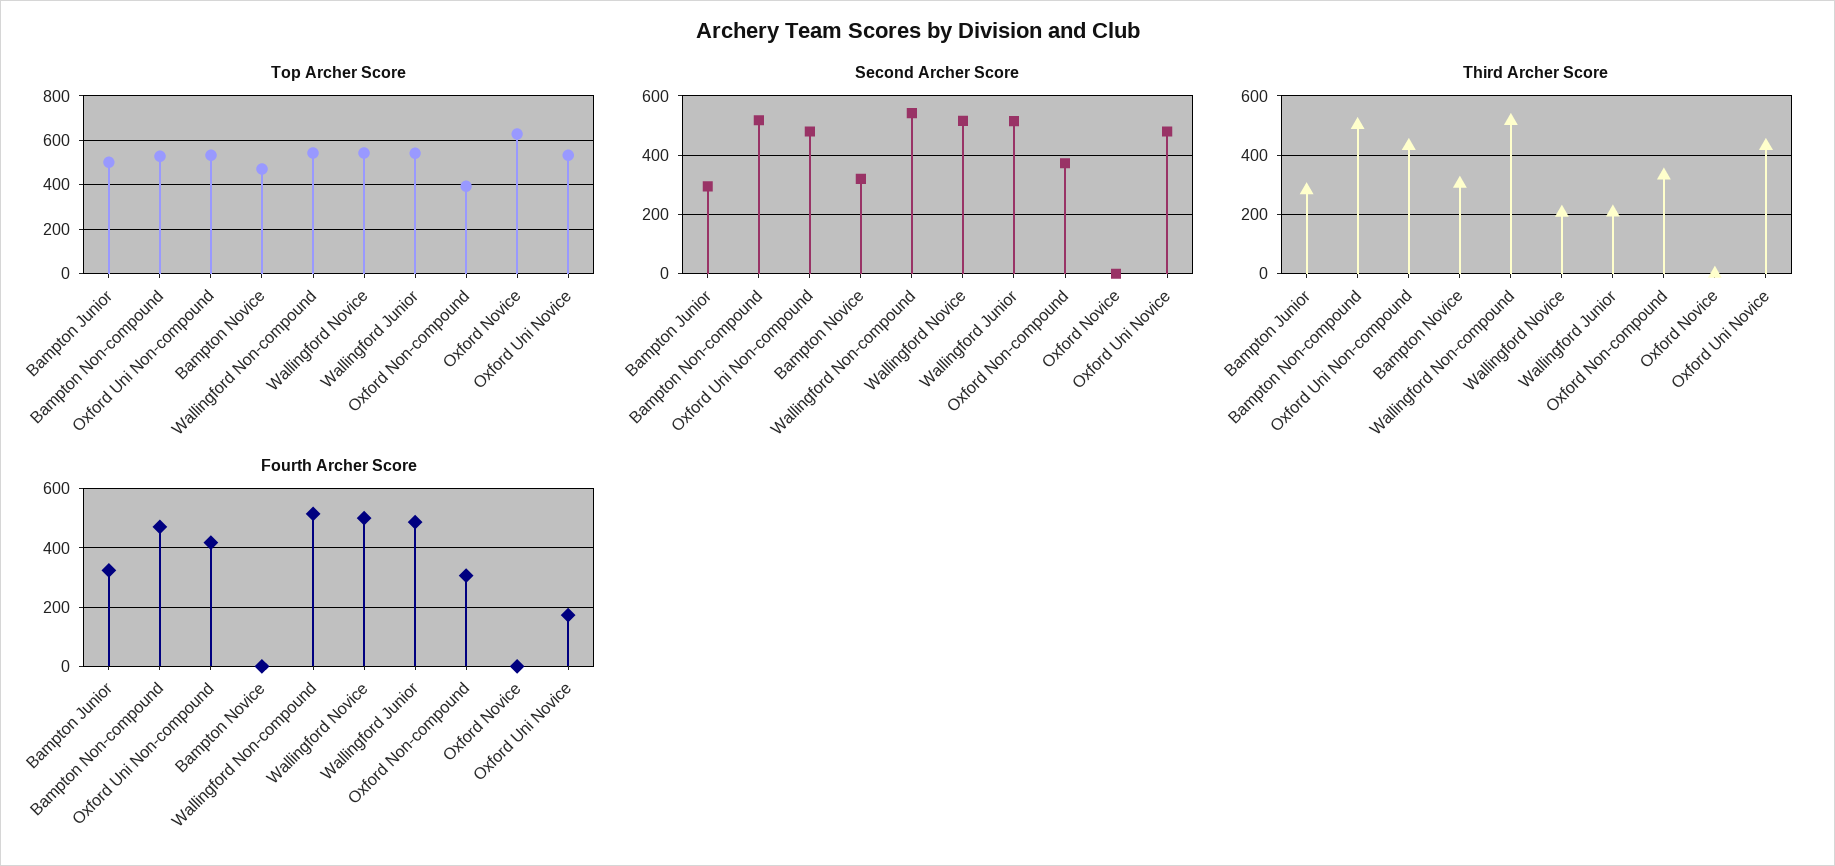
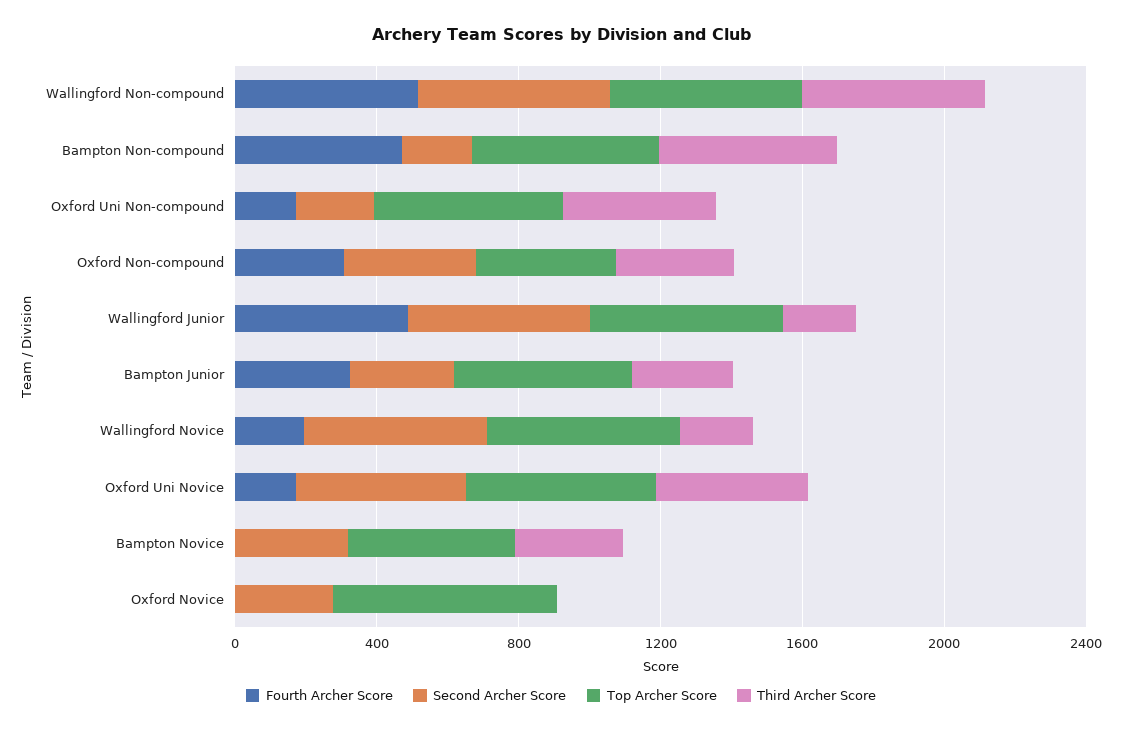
Second Archer Score, Bampton Non-compound: 525 -> 200
Second Archer Score, Oxford Uni Non-compound: 475 -> 200
Second Archer Score, Oxford Novice: 0 -> 300
Fourth Archer Score, Oxford Uni Non-compound: 425 -> 200
Fourth Archer Score, Wallingford Novice: 500 -> 200

